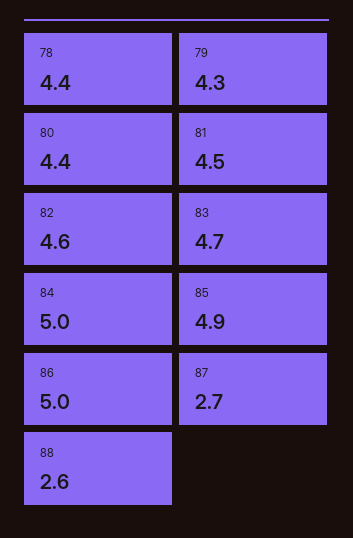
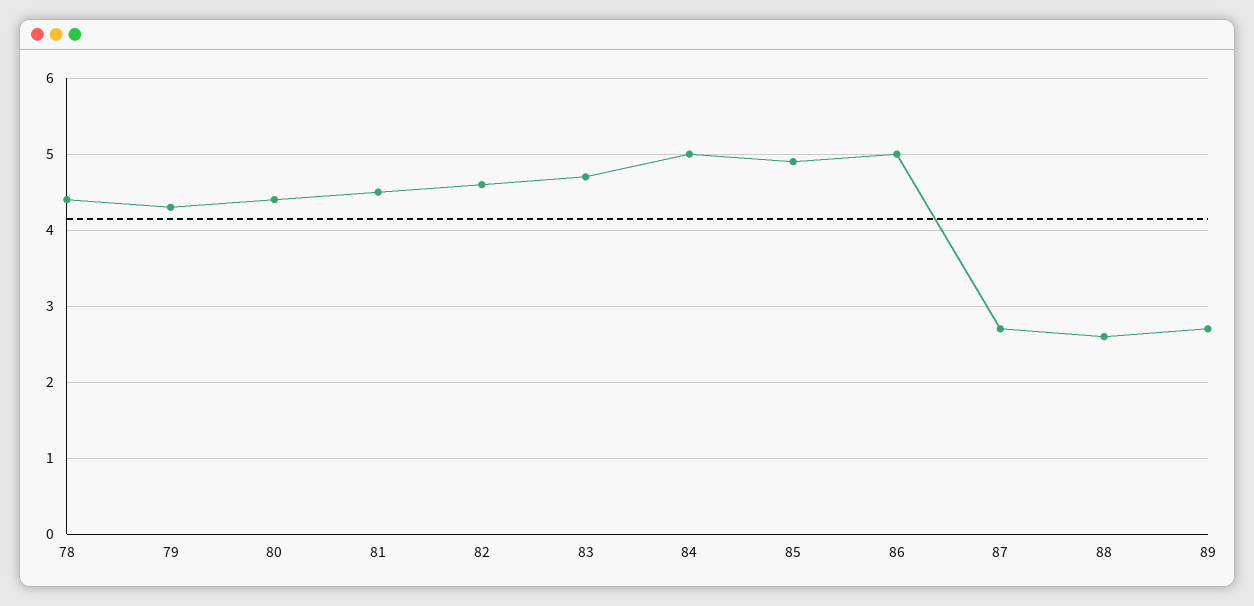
89: none -> 2.7

